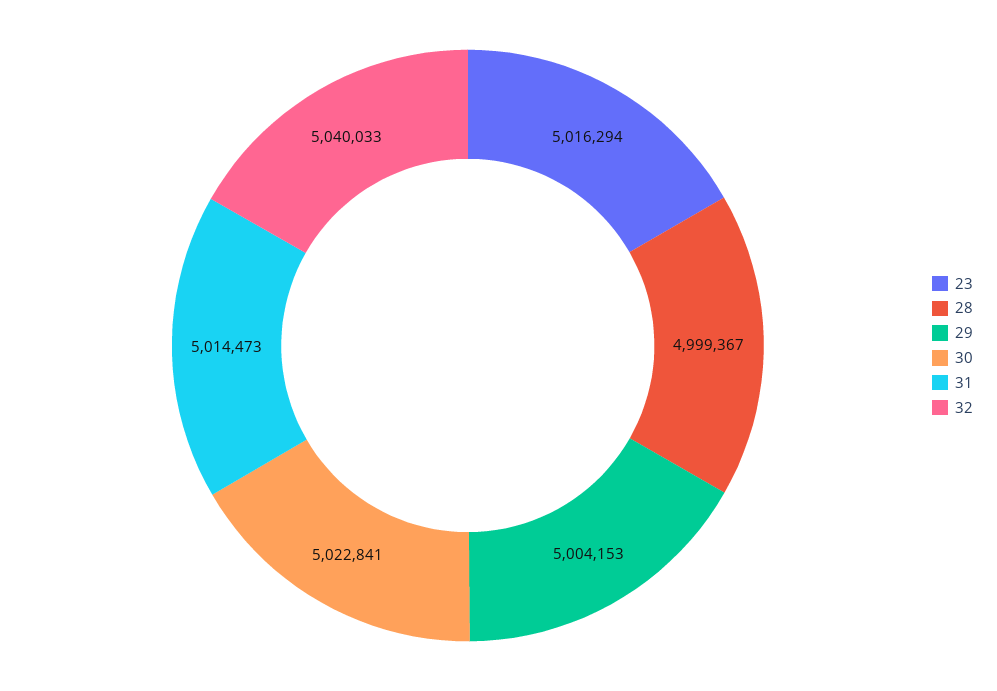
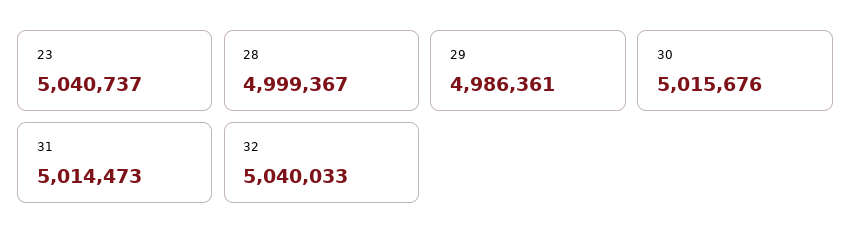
23: 5016294 -> 5040737
29: 5004153 -> 4986361
30: 5022841 -> 5015676

